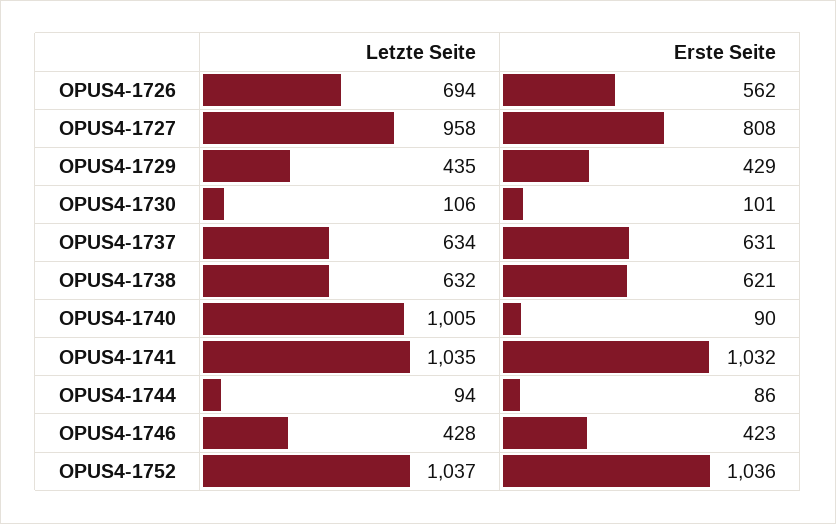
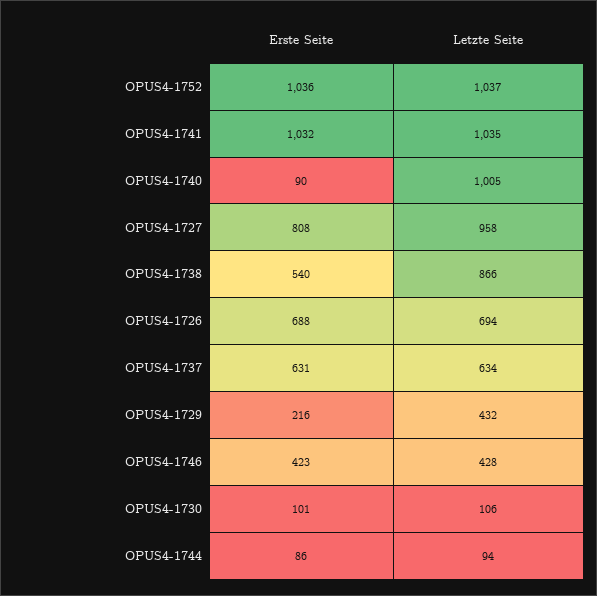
Erste Seite, OPUS4-1726: 562 -> 688
Letzte Seite, OPUS4-1729: 435 -> 432
Erste Seite, OPUS4-1729: 429 -> 216
Letzte Seite, OPUS4-1738: 632 -> 866
Erste Seite, OPUS4-1738: 621 -> 540

